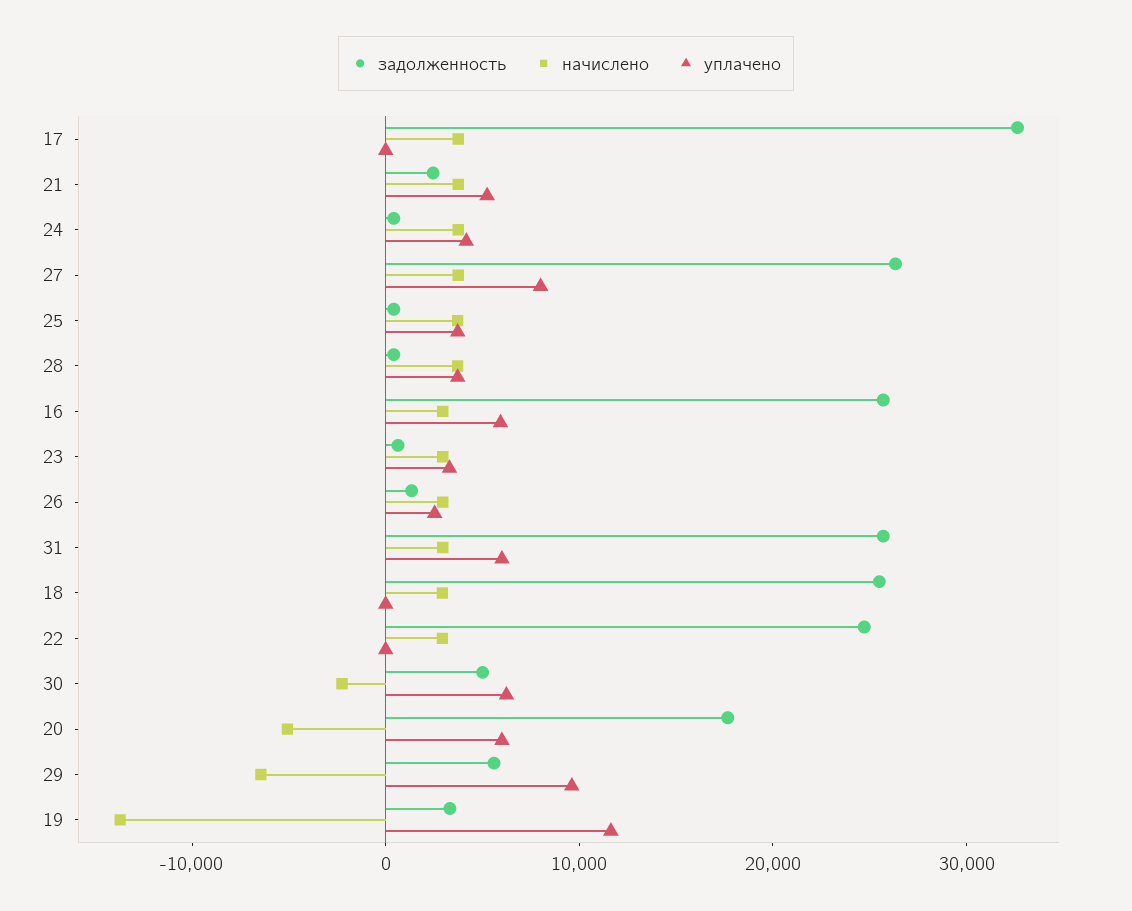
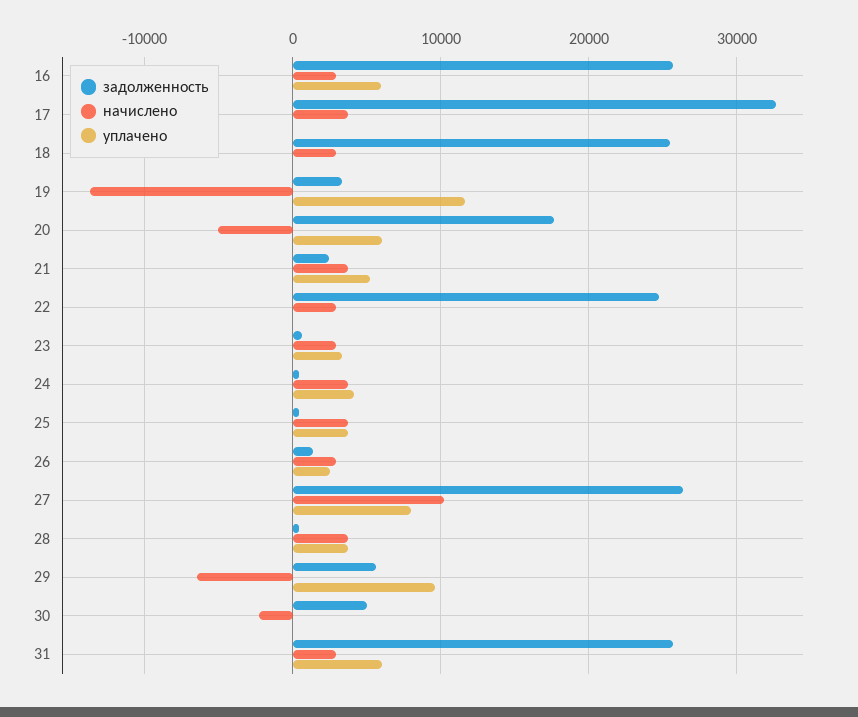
начислено, 27: 4000 -> 10000
уплачено, 30: 6000 -> 0

